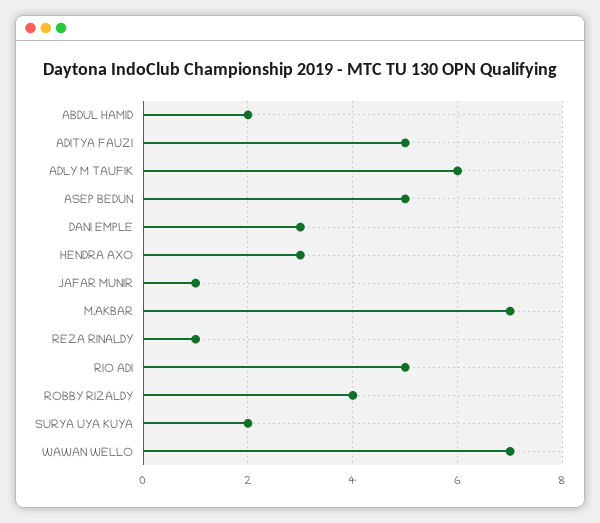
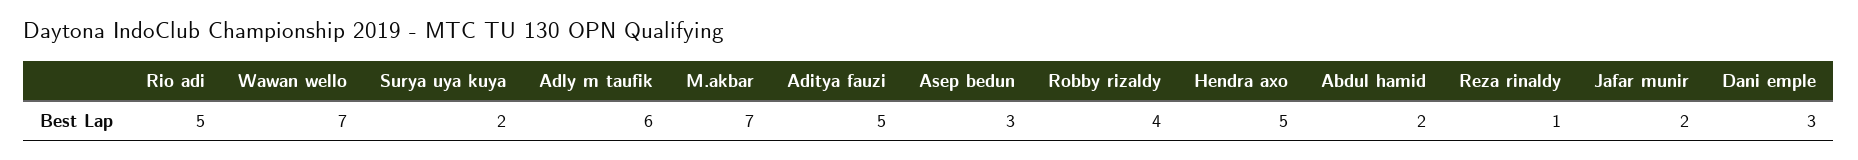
ASEP BEDUN: 5 -> 3
HENDRA AXO: 3 -> 5
JAFAR MUNIR: 1 -> 2

